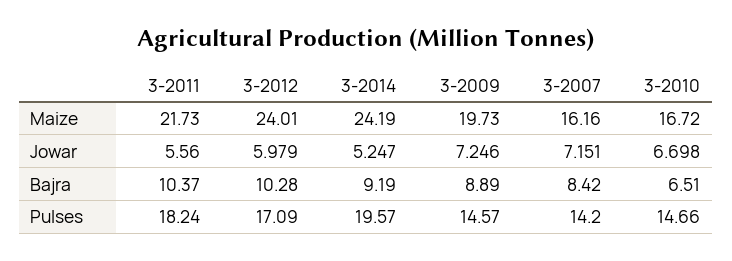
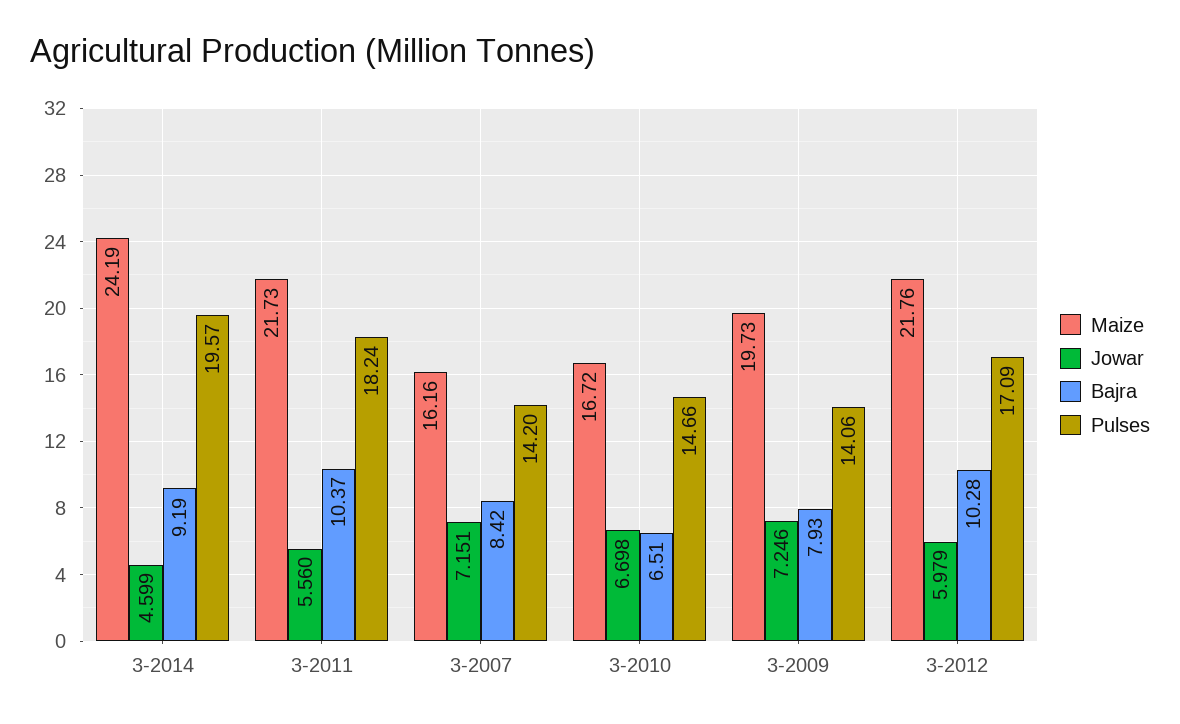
Maize, 3-2012: 24.01 -> 21.76
Jowar, 3-2014: 5.247 -> 4.599
Bajra, 3-2009: 8.89 -> 7.93
Pulses, 3-2009: 14.57 -> 14.06

